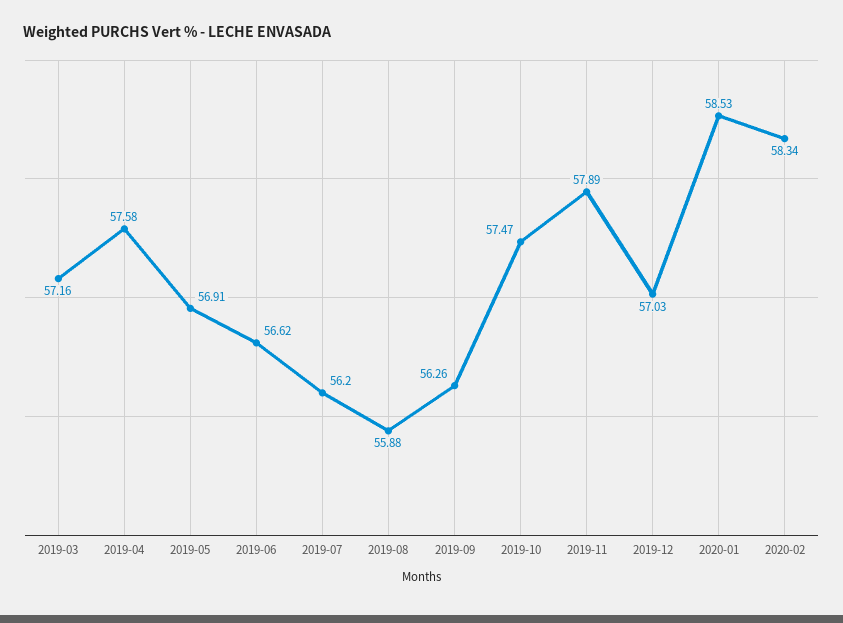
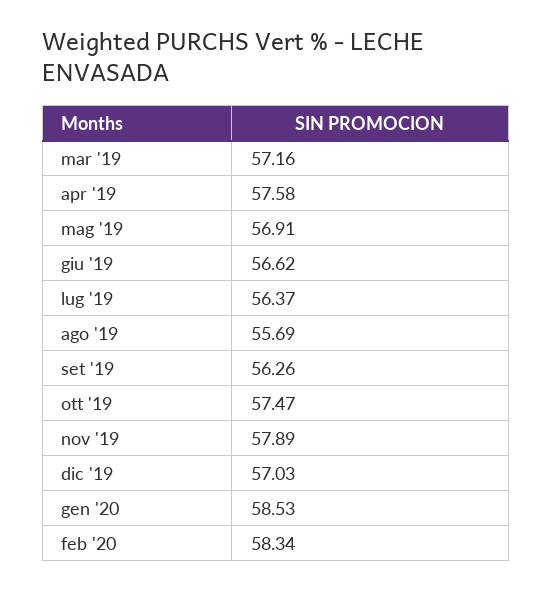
2019-07: 56.2 -> 56.37
2019-08: 55.88 -> 55.69

